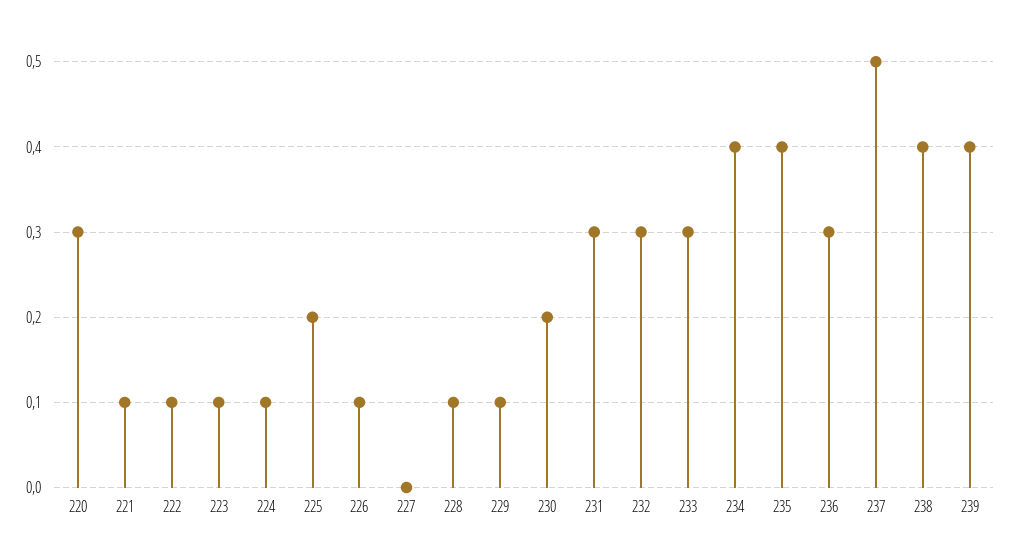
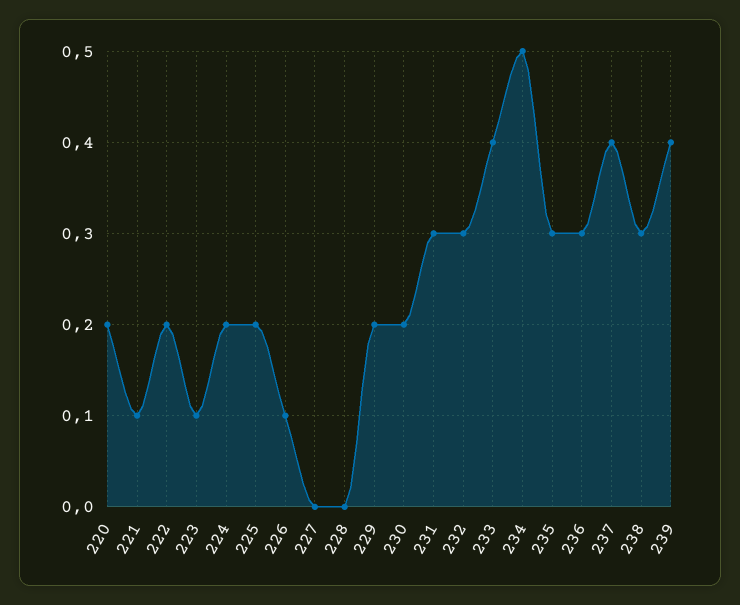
220: 0.3 -> 0.2
222: 0.1 -> 0.2
224: 0.1 -> 0.2
228: 0.1 -> 0
229: 0.1 -> 0.2
233: 0.3 -> 0.4
234: 0.4 -> 0.5
235: 0.4 -> 0.3
237: 0.5 -> 0.4
238: 0.4 -> 0.3

